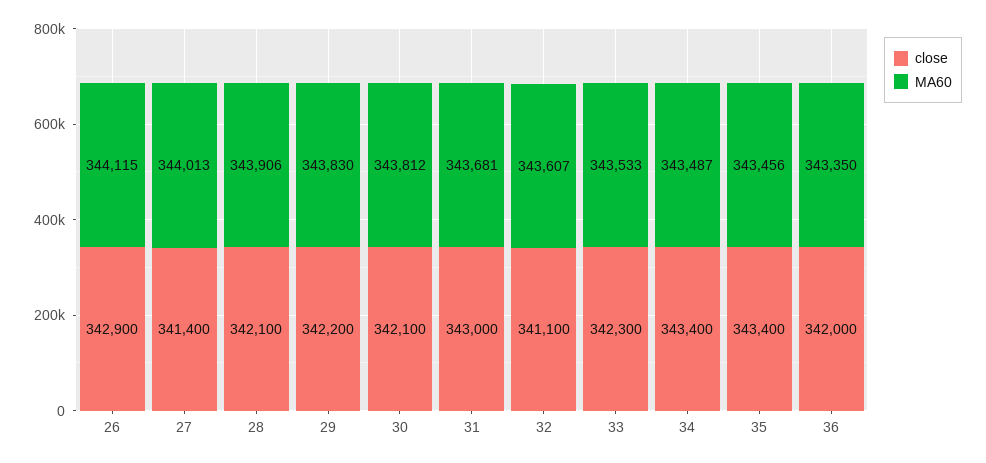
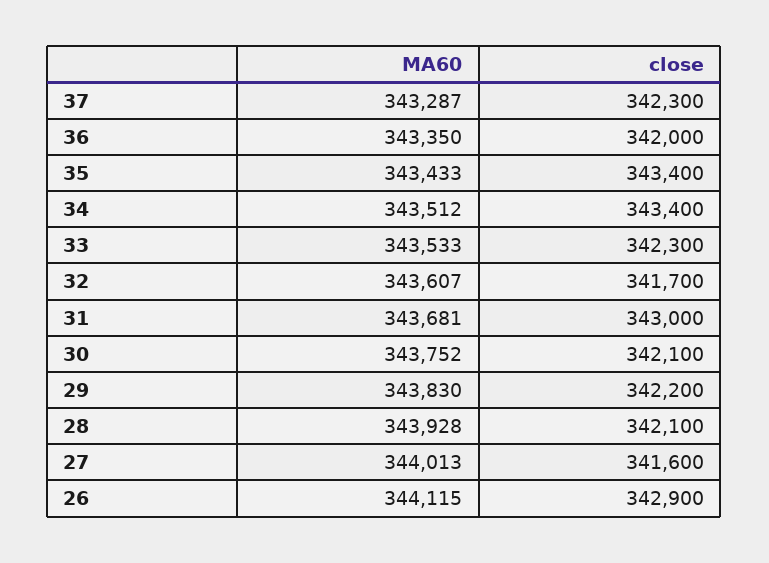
close, 27: 341400 -> 341600
MA60, 28: 343906 -> 343928
MA60, 30: 343812 -> 343752
close, 32: 341100 -> 341700
MA60, 34: 343487 -> 343512
MA60, 35: 343456 -> 343433
MA60, 37: none -> 343287
close, 37: none -> 342300

